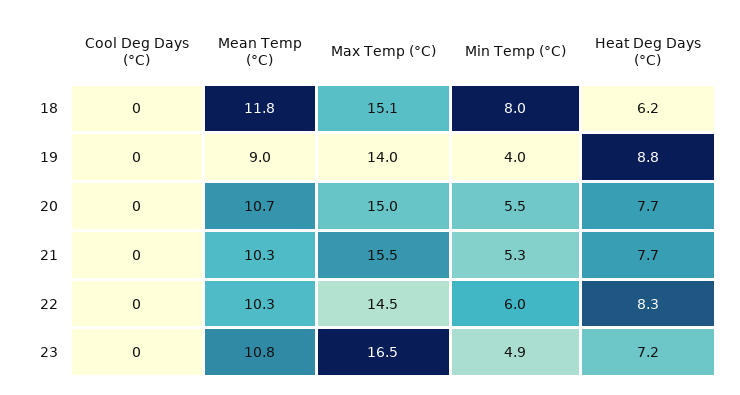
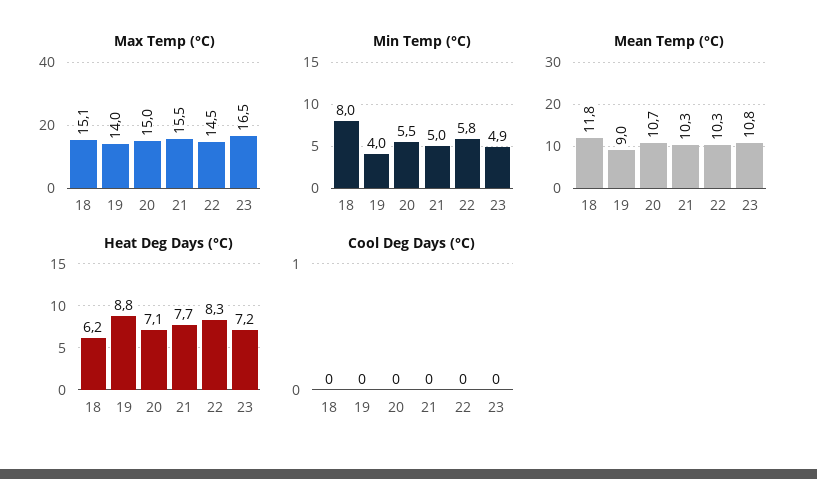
Heat Deg Days (°C), 20: 7.7 -> 7.1
Min Temp (°C), 21: 5.3 -> 5
Min Temp (°C), 22: 6 -> 5.8

